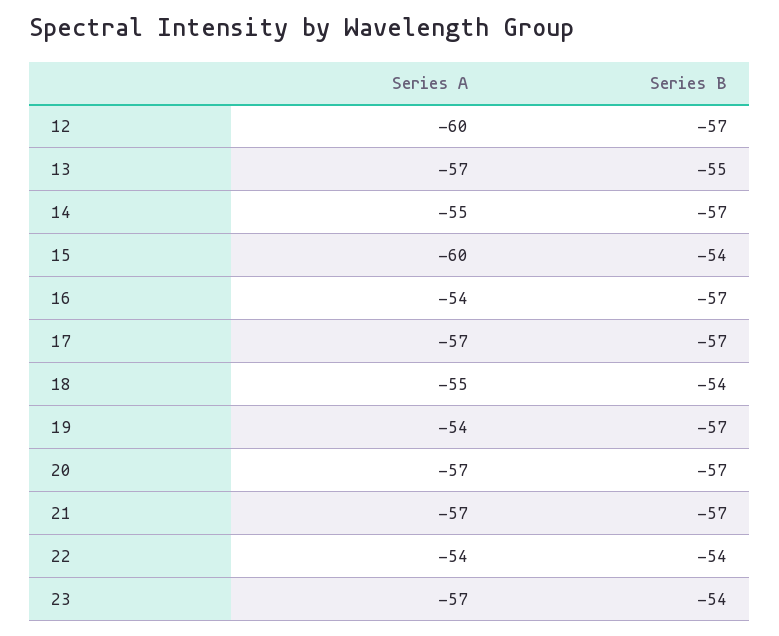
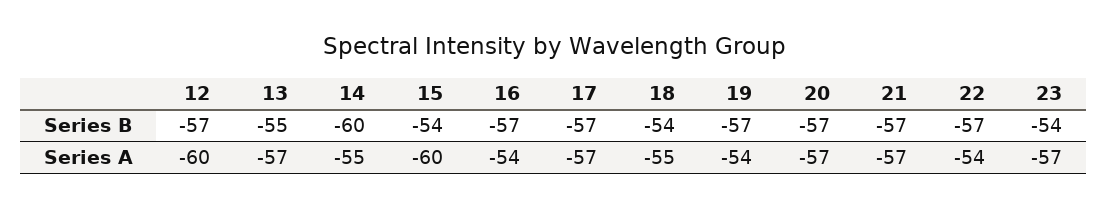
Series B, 14: -57 -> -60
Series B, 22: -54 -> -57

